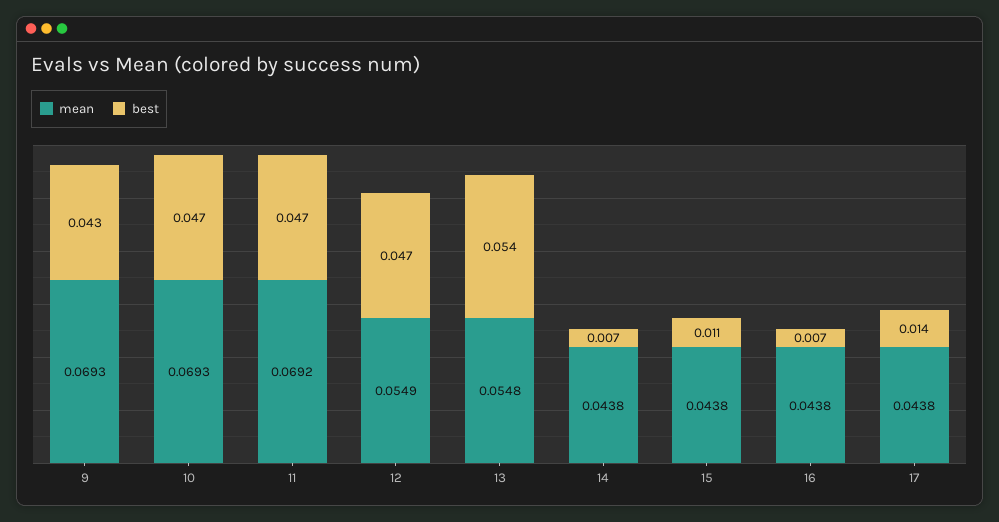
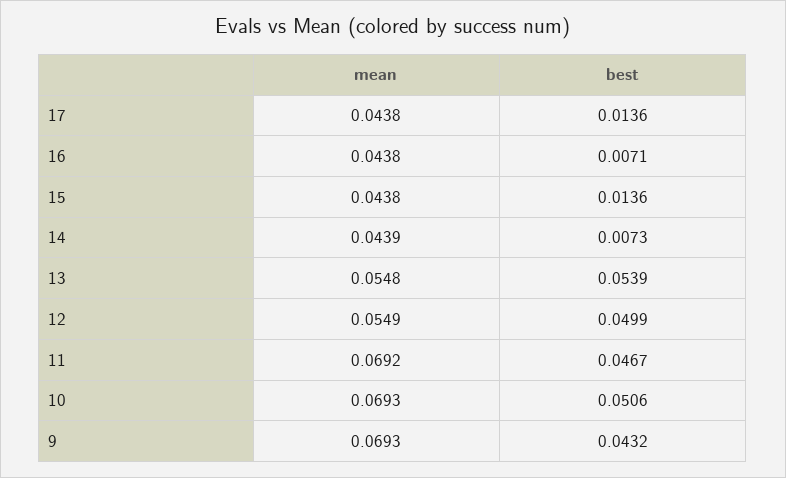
best, 10: 0.047 -> 0.0506
best, 12: 0.047 -> 0.0499
mean, 14: 0.0438 -> 0.0439
best, 15: 0.011 -> 0.0136

